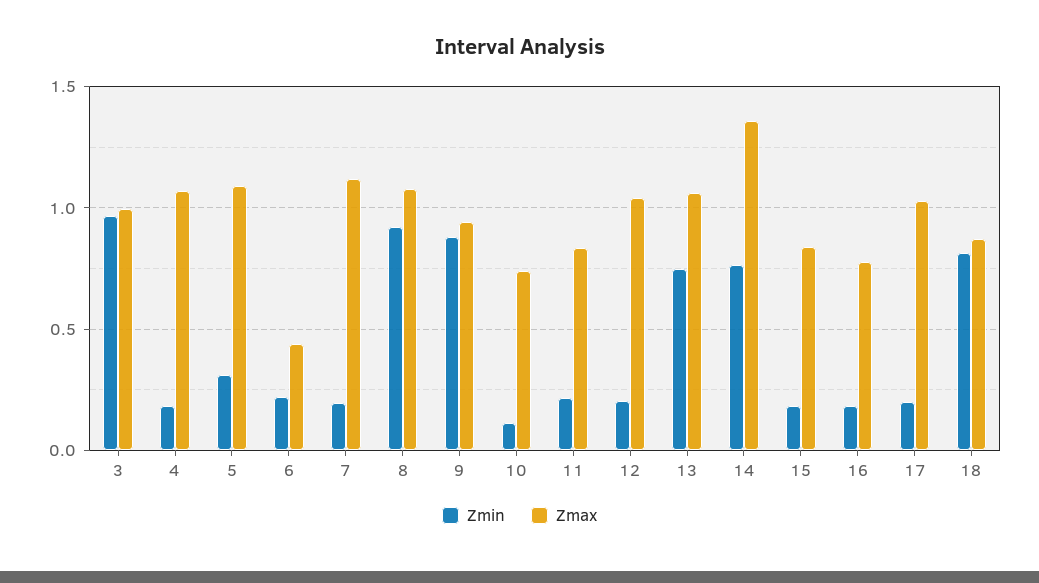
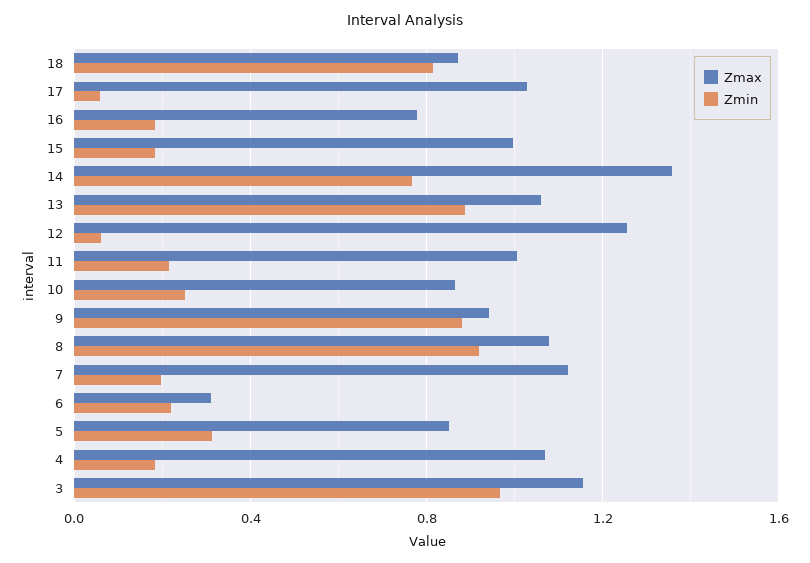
Zmax, 3: 1 -> 1.15
Zmax, 5: 1.1 -> 0.85
Zmax, 6: 0.45 -> 0.3
Zmin, 10: 0.1 -> 0.25
Zmax, 10: 0.75 -> 0.85
Zmax, 11: 0.85 -> 1
Zmin, 12: 0.2 -> 0.05
Zmax, 12: 1.05 -> 1.25
Zmin, 13: 0.75 -> 0.9
Zmax, 15: 0.85 -> 1
Zmin, 17: 0.2 -> 0.05

